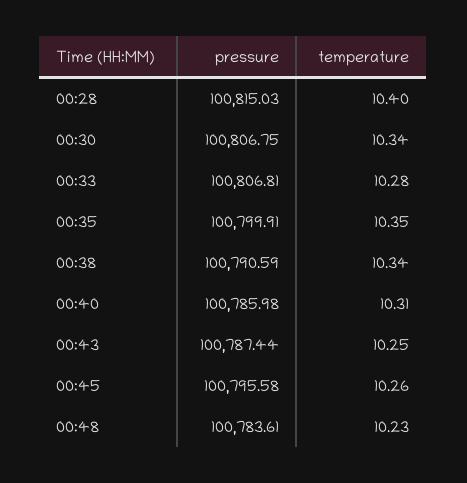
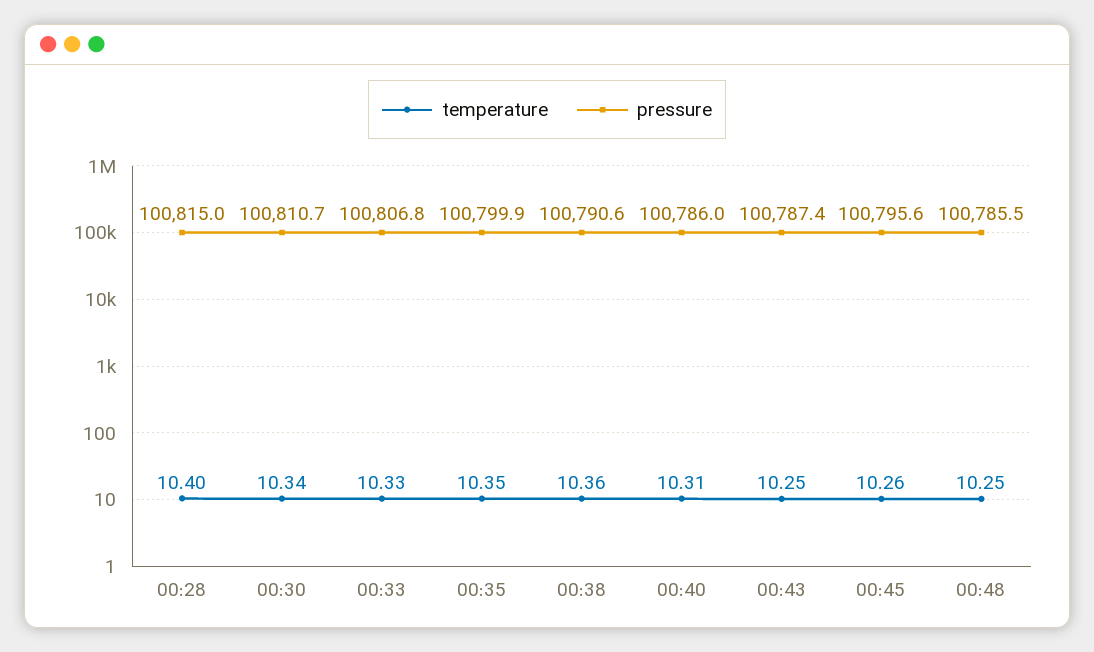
pressure, 00:30: 100806.75 -> 100810.7
temperature, 00:33: 10.28 -> 10.33
temperature, 00:38: 10.34 -> 10.36
pressure, 00:48: 100783.61 -> 100785.5
temperature, 00:48: 10.23 -> 10.25

